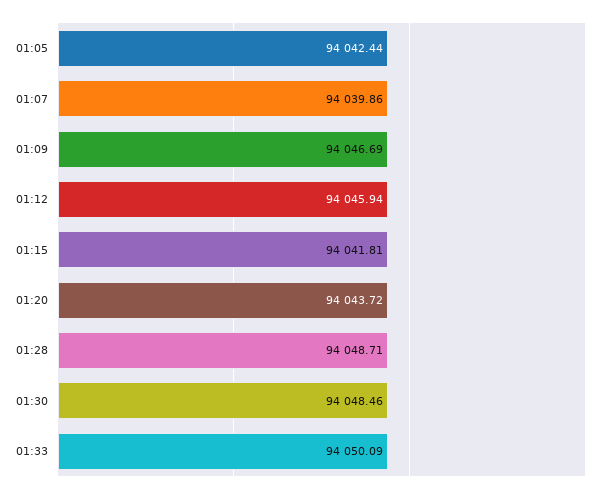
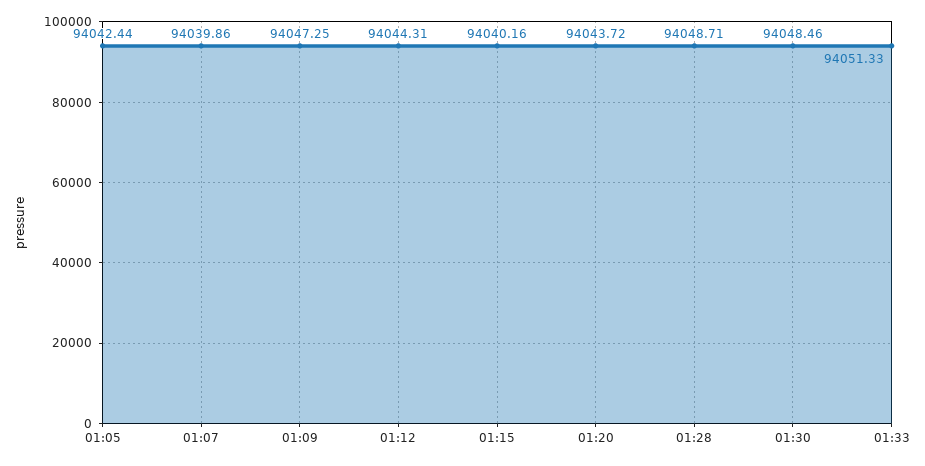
01:09: 94046.69 -> 94047.25
01:12: 94045.94 -> 94044.31
01:15: 94041.81 -> 94040.16
01:33: 94050.09 -> 94051.33

